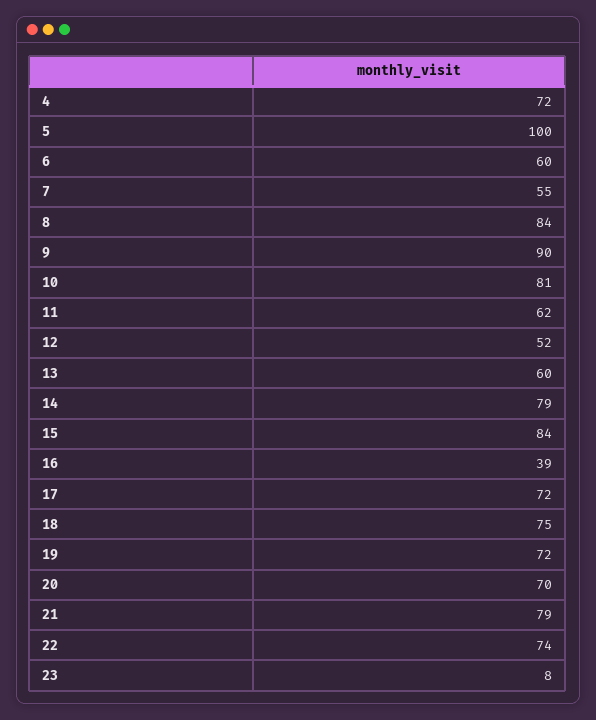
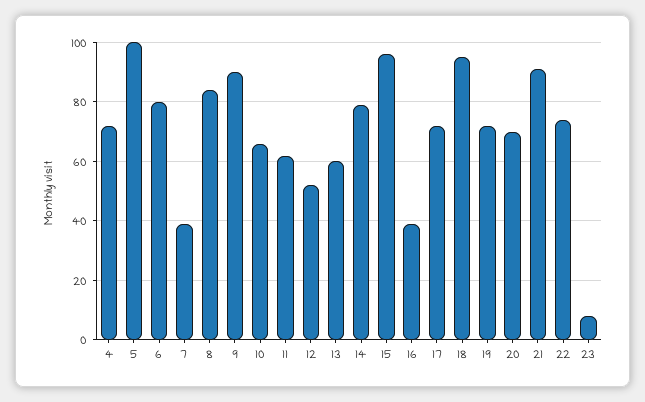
6: 60 -> 80
7: 55 -> 40
10: 81 -> 65
15: 84 -> 95
18: 75 -> 95
21: 79 -> 90

